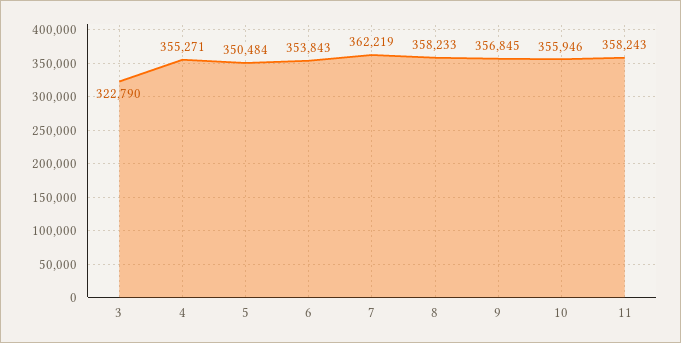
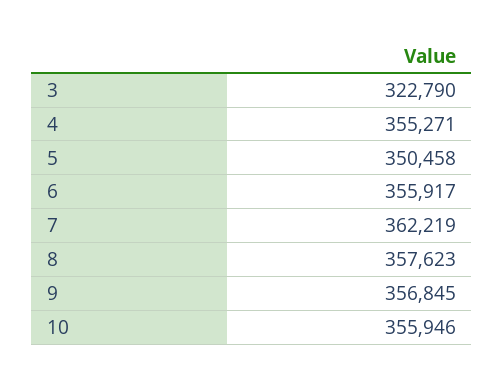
5: 350484 -> 350458
6: 353843 -> 355917
8: 358233 -> 357623
11: 358243 -> none

